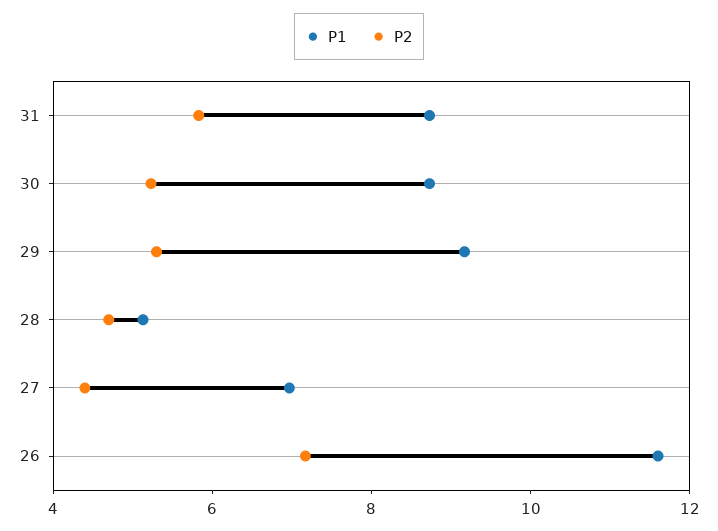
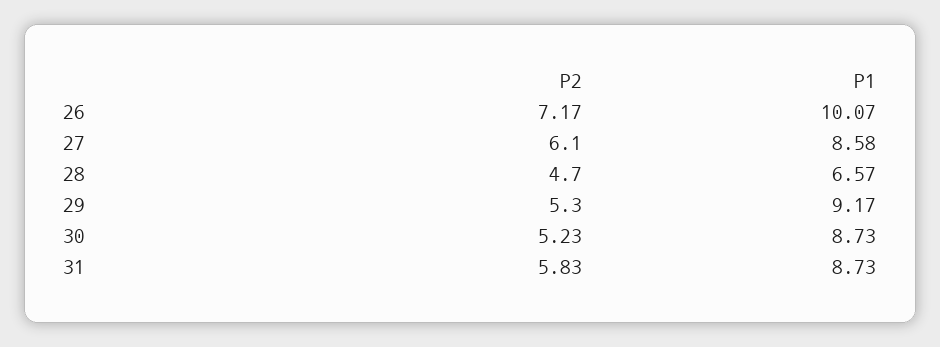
P1, 28: 5 -> 6.57
P1, 27: 7 -> 8.58
P2, 27: 4.5 -> 6.1
P1, 26: 11.5 -> 10.07

